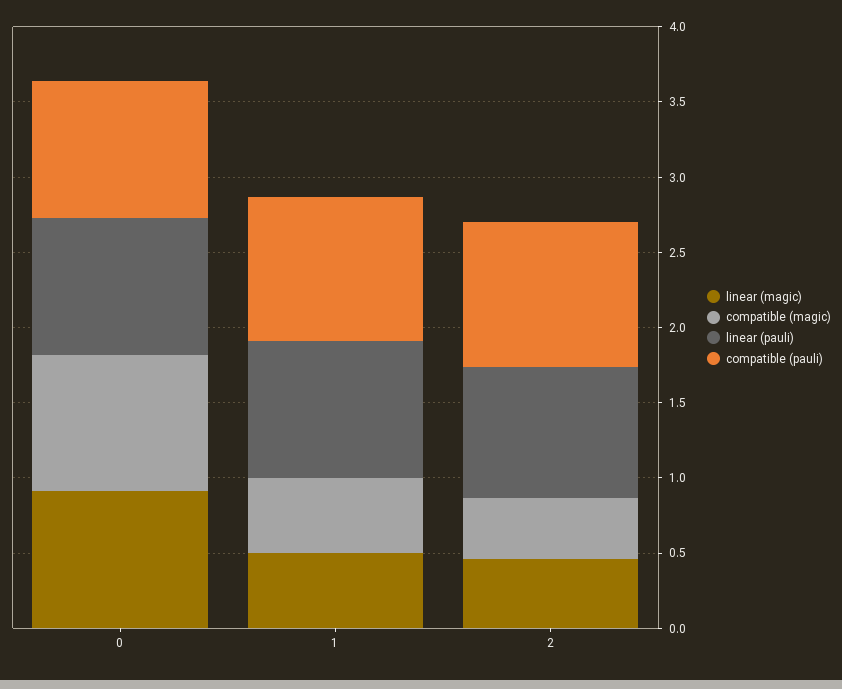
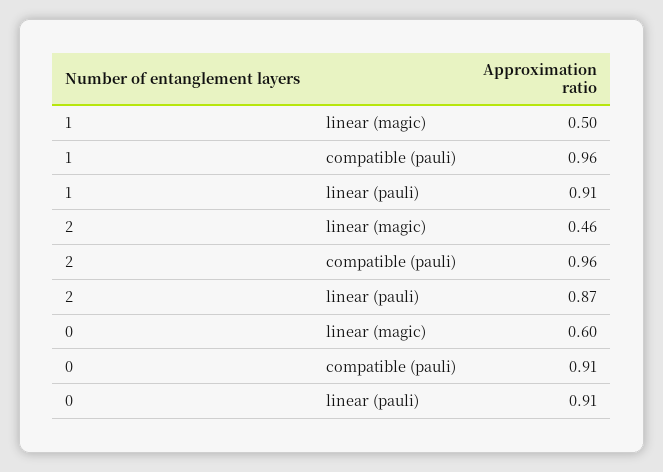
linear (magic), 0: 0.9 -> 0.6
compatible (magic), 0: 0.9 -> none
compatible (magic), 1: 0.5 -> none
compatible (magic), 2: 0.4 -> none

